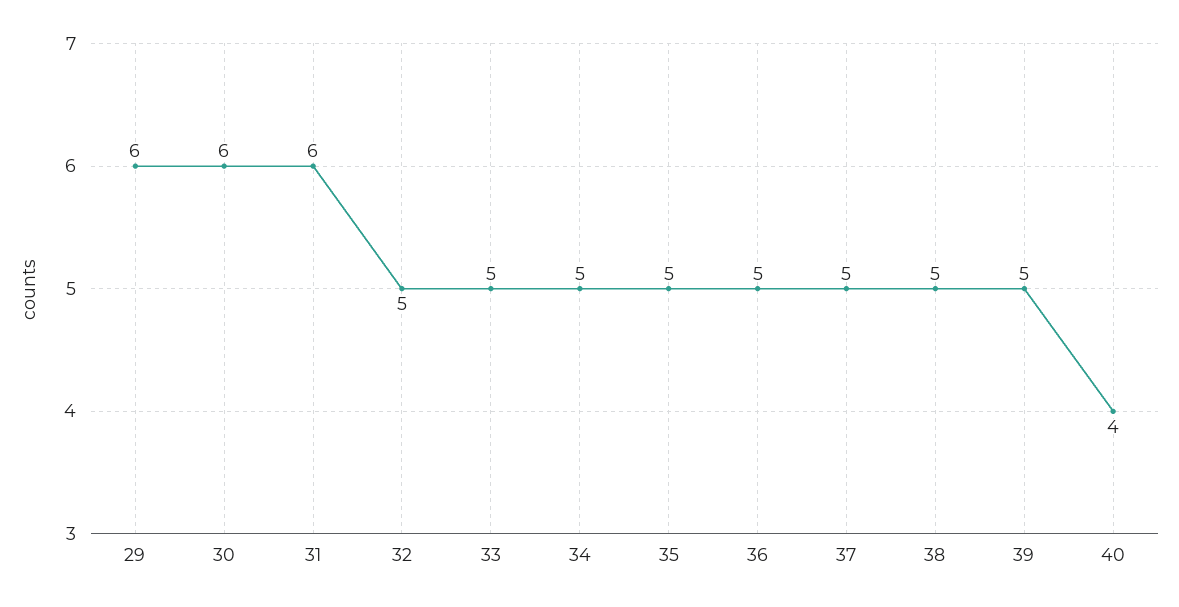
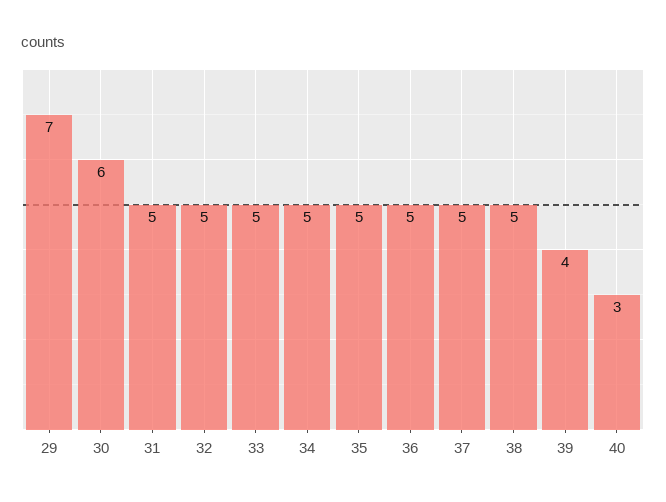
29: 6 -> 7
31: 6 -> 5
39: 5 -> 4
40: 4 -> 3

